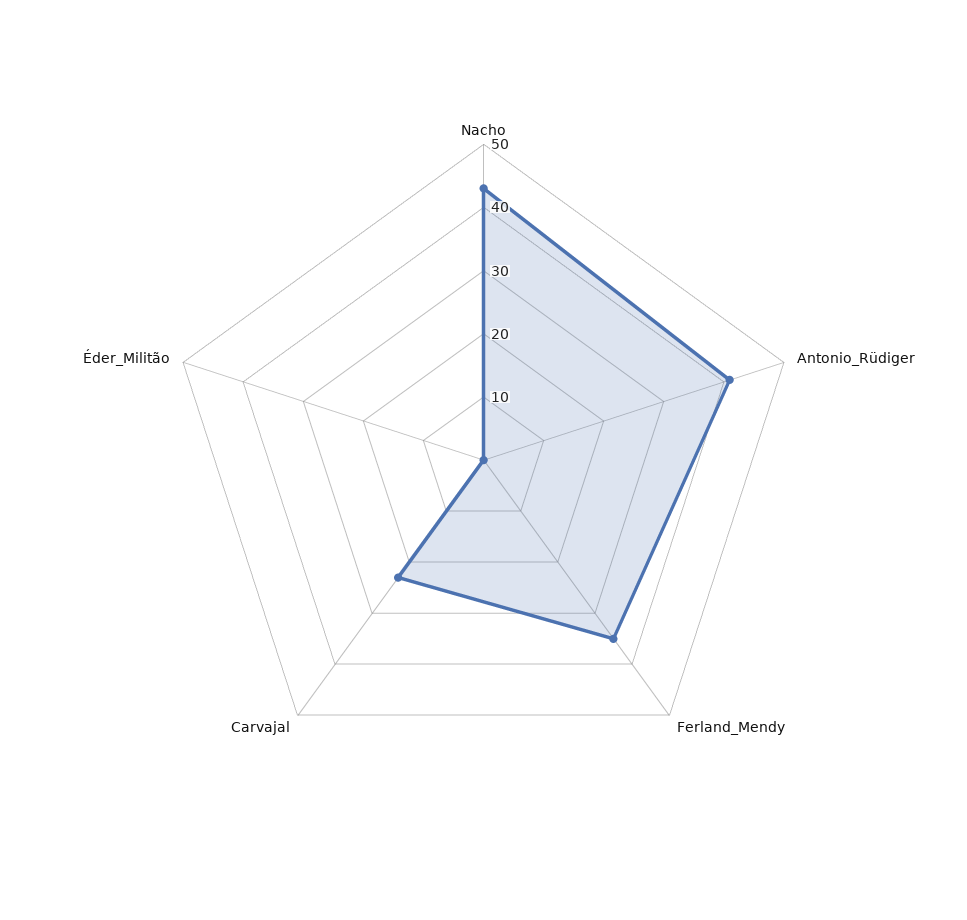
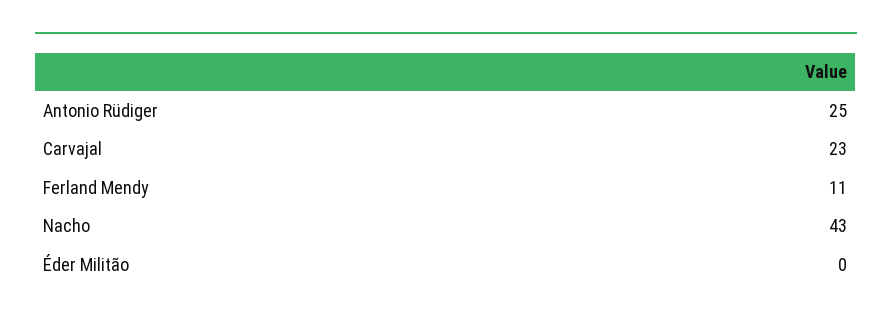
Antonio_Rüdiger: 40 -> 25
Ferland_Mendy: 35 -> 11

